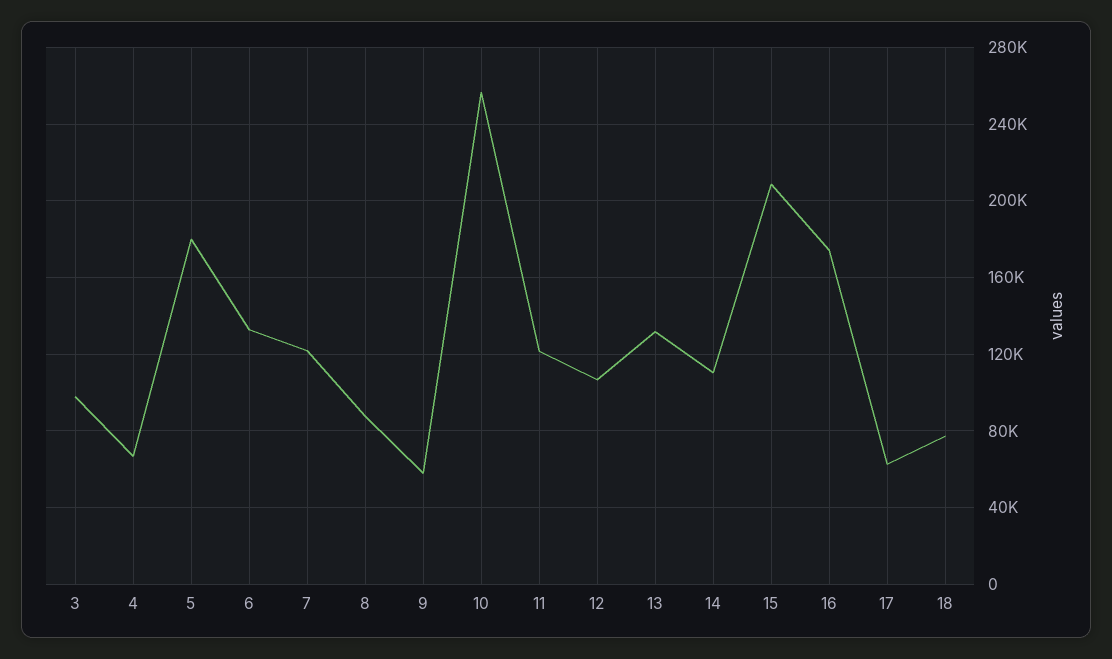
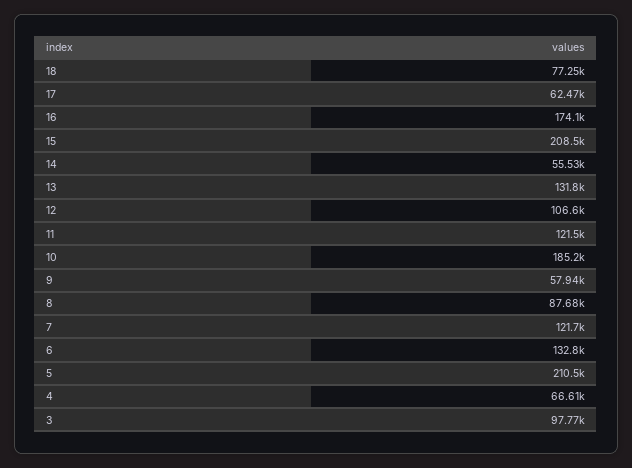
5: 180000 -> 210500
10: 255000 -> 185200
14: 110000 -> 55530

